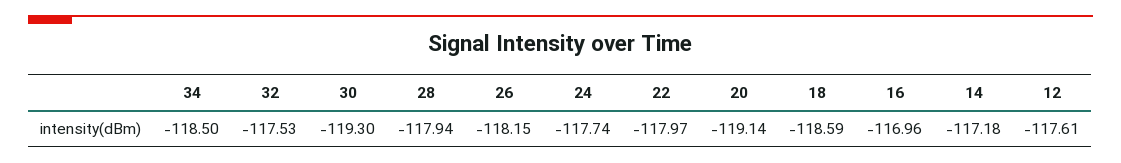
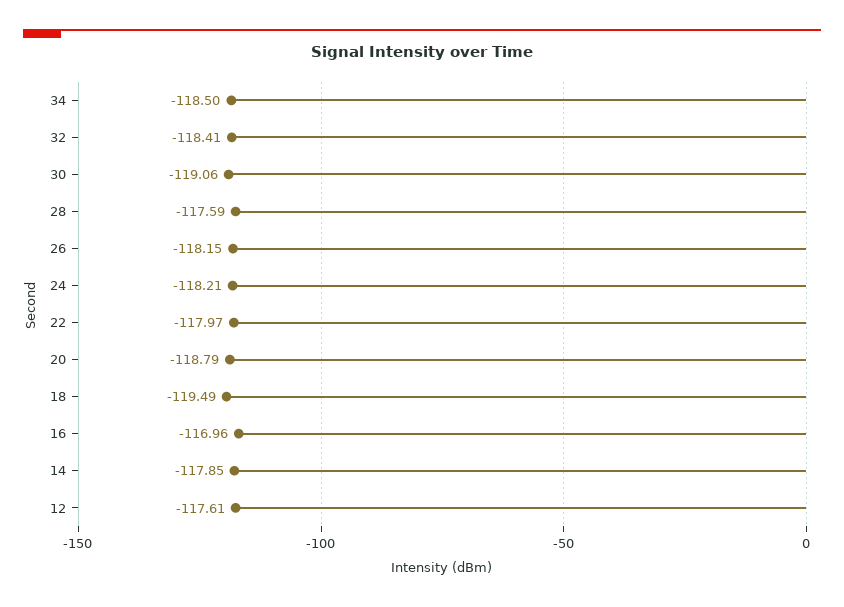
32: -117.53 -> -118.41
30: -119.3 -> -119.06
28: -117.94 -> -117.59
24: -117.74 -> -118.21
20: -119.14 -> -118.79
18: -118.59 -> -119.49
14: -117.18 -> -117.85

